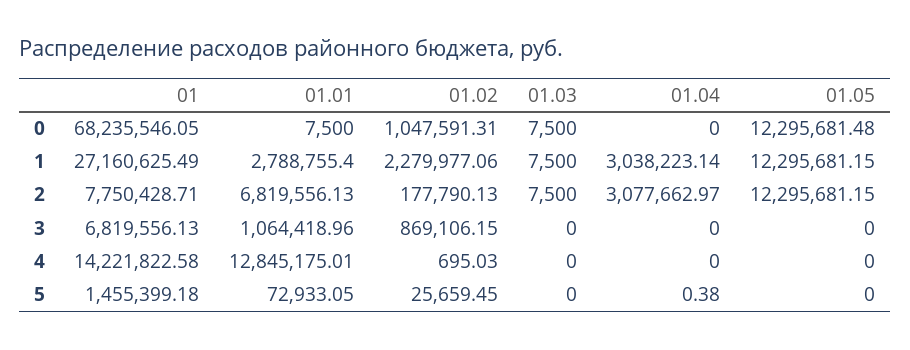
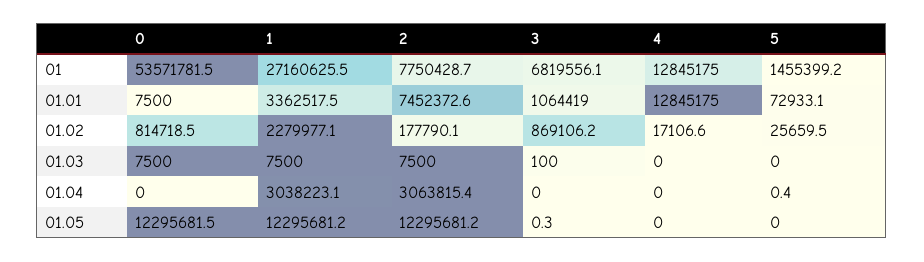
01, 0: 68235546.05 -> 53571781.5
01.02, 0: 1047591.31 -> 814718.5
01.01, 1: 2788755.4 -> 3362517.5
01.01, 2: 6819556.13 -> 7452372.6
01.04, 2: 3077662.97 -> 3063815.4
01.03, 3: 0 -> 100
01.05, 3: 0 -> 0.3
01, 4: 14221822.58 -> 12845175
01.02, 4: 695.03 -> 17106.6

